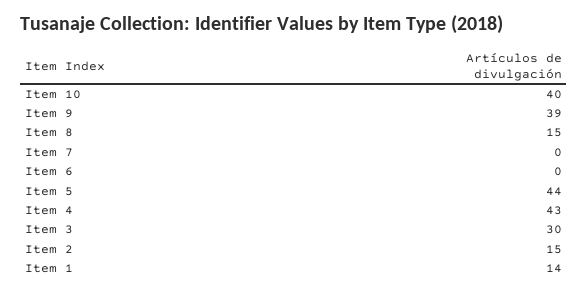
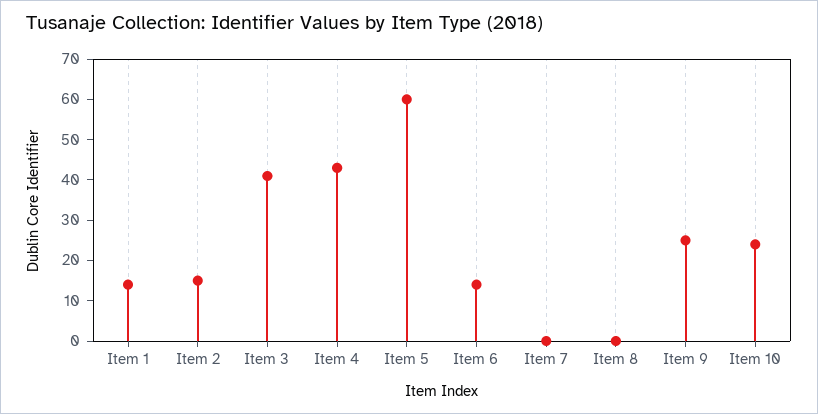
Item 10: 40 -> 25
Item 9: 39 -> 25
Item 8: 15 -> 0
Item 6: 0 -> 15
Item 5: 44 -> 60
Item 3: 30 -> 40

